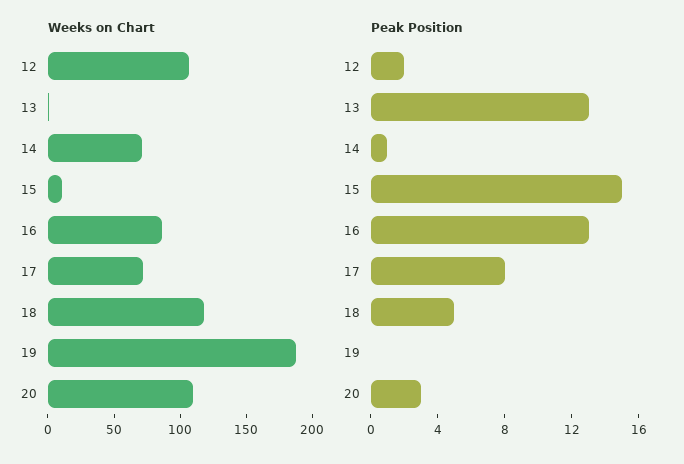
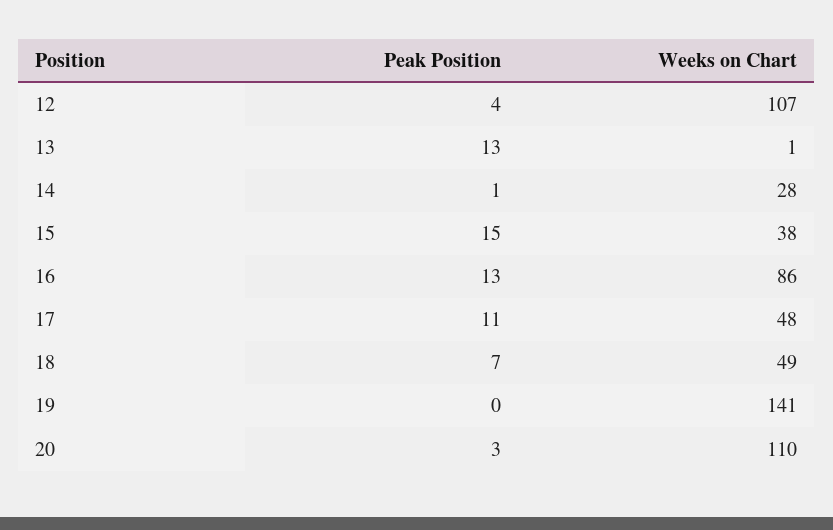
Weeks on Chart, 14: 70 -> 28
Weeks on Chart, 15: 10 -> 38
Weeks on Chart, 17: 70 -> 48
Weeks on Chart, 18: 120 -> 49
Weeks on Chart, 19: 190 -> 141
Peak Position, 12: 2 -> 4
Peak Position, 17: 8 -> 11
Peak Position, 18: 5 -> 7

